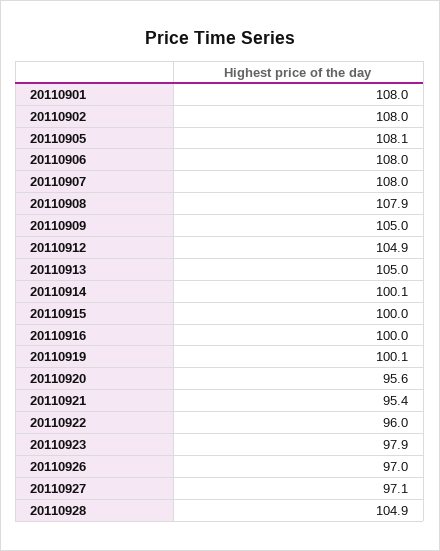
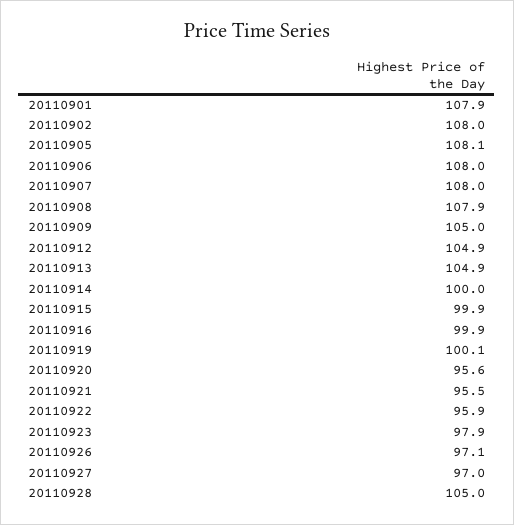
20110901: 108 -> 107.9
20110913: 105 -> 104.9
20110914: 100.1 -> 100
20110915: 100 -> 99.9
20110916: 100 -> 99.9
20110921: 95.4 -> 95.5
20110922: 96 -> 95.9
20110926: 97 -> 97.1
20110927: 97.1 -> 97
20110928: 104.9 -> 105

